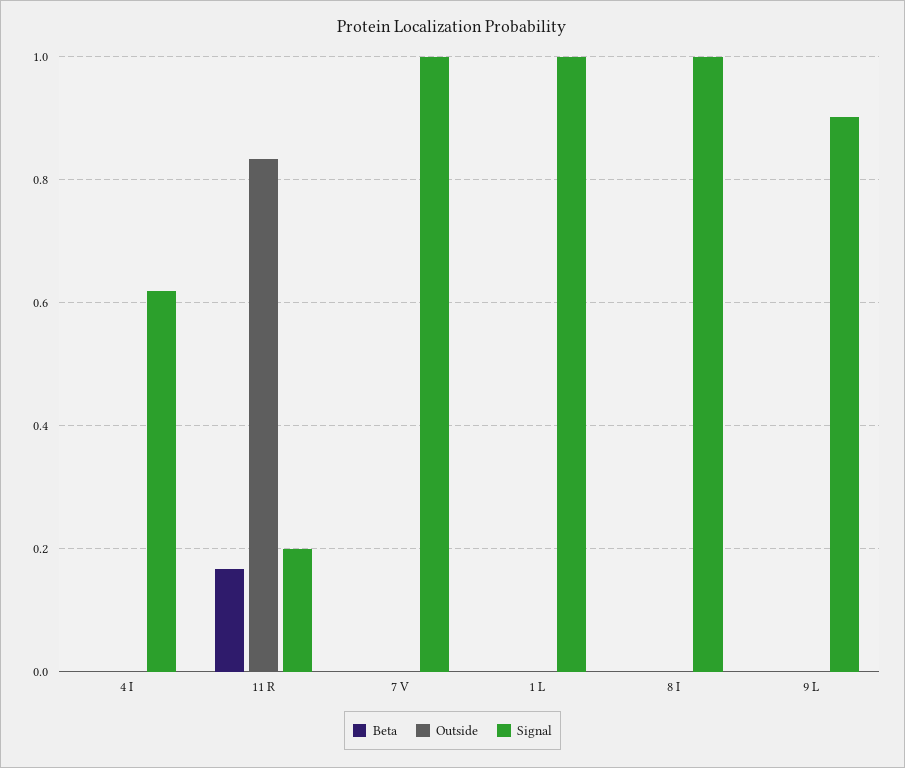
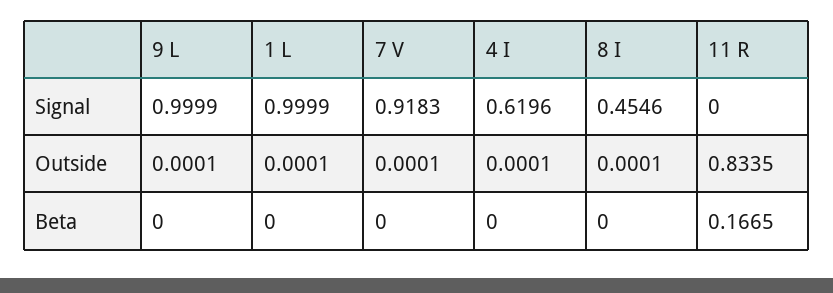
Signal, 11 R: 0.2 -> 0
Signal, 7 V: 1 -> 0.9183
Signal, 8 I: 1 -> 0.4546
Signal, 9 L: 0.9 -> 0.9999

